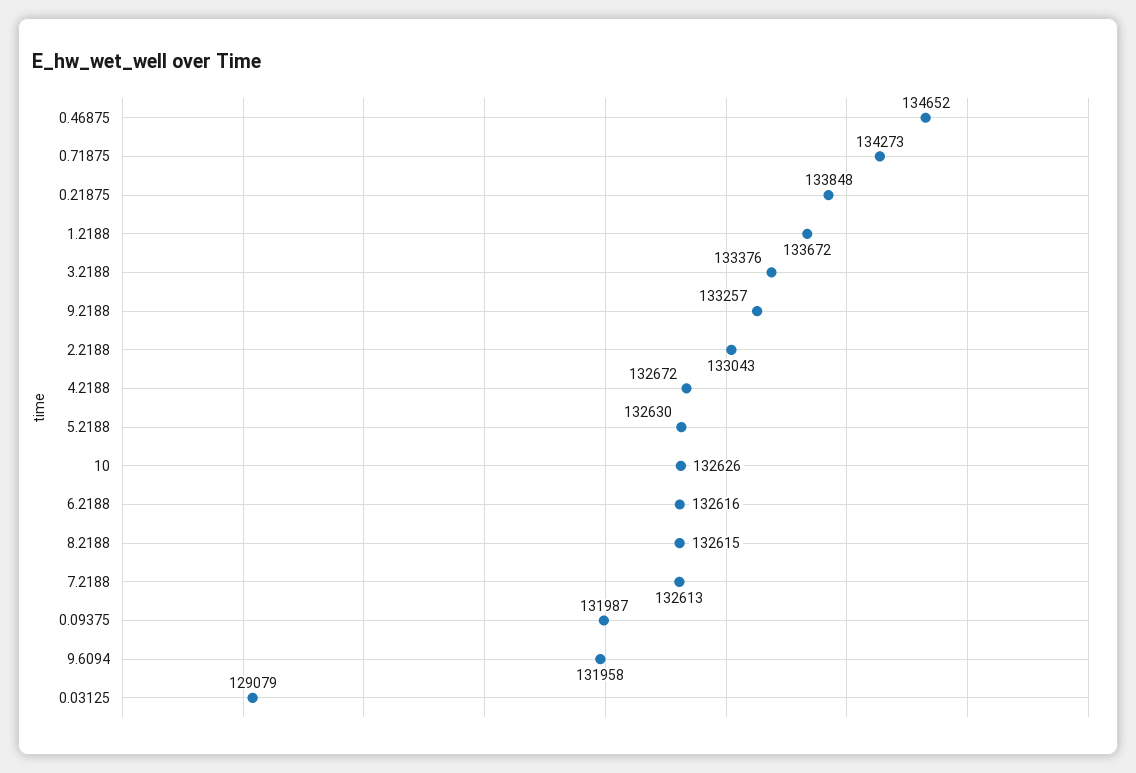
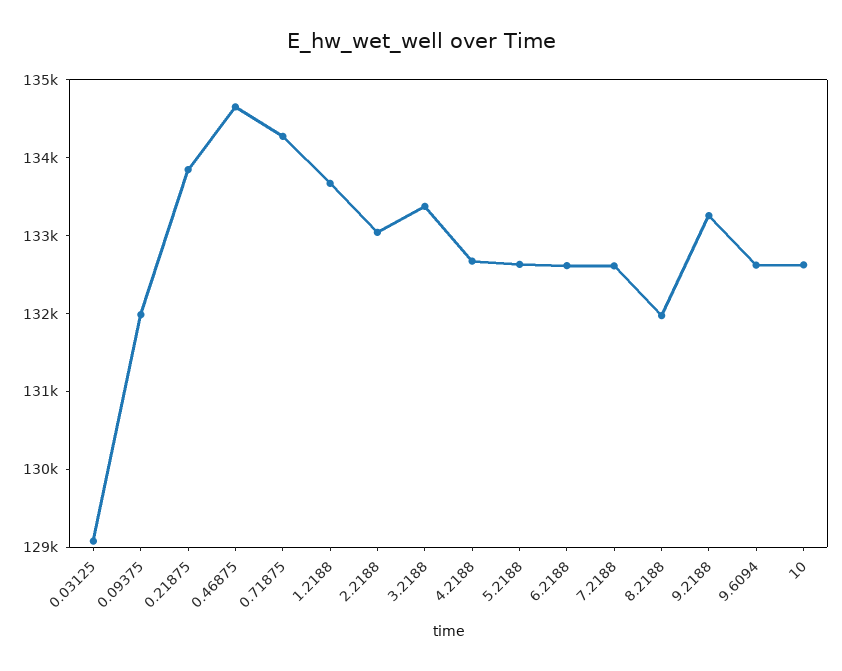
8.2188: 132615 -> 132000
9.6094: 131958 -> 132600

